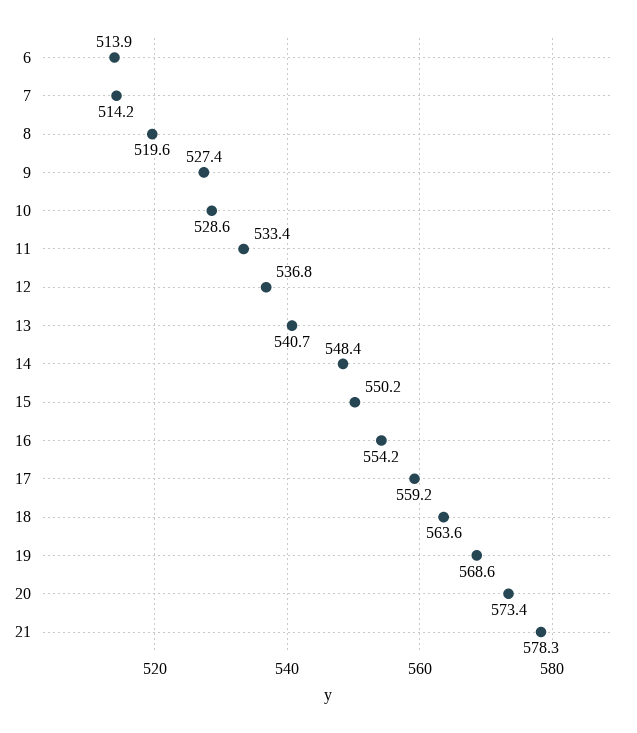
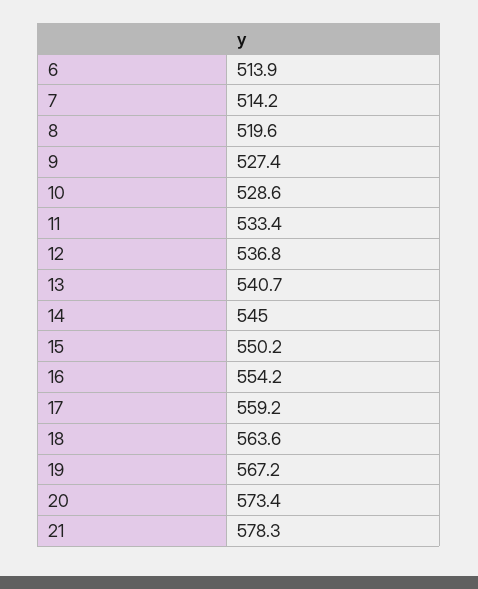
14: 548.4 -> 545
19: 568.6 -> 567.2

